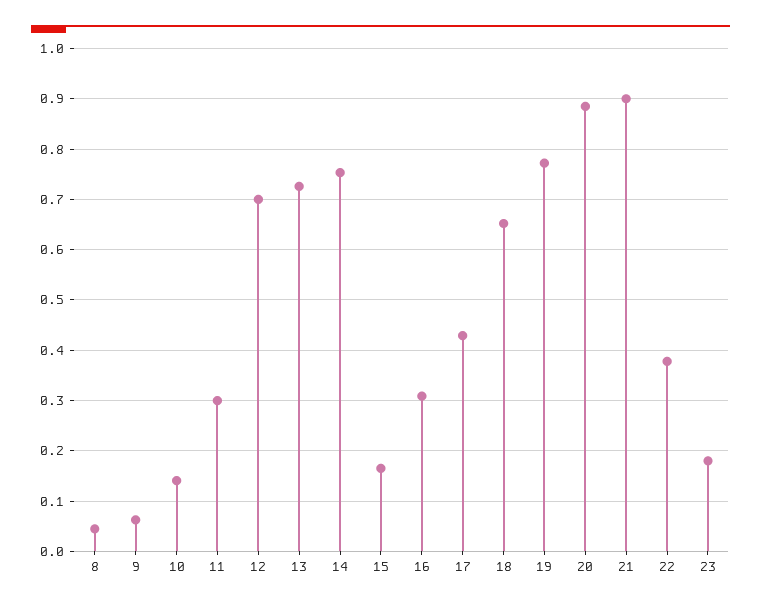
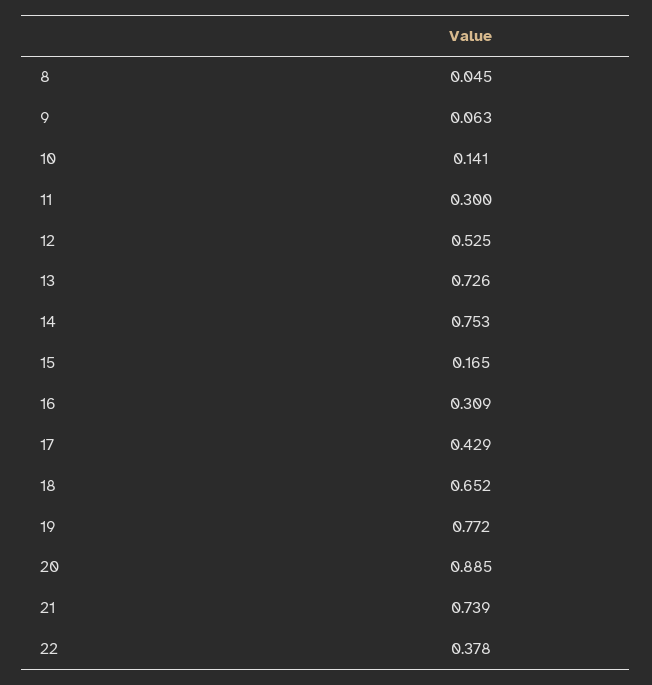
12: 0.7 -> 0.525
21: 0.9 -> 0.739
23: 0.18 -> none

